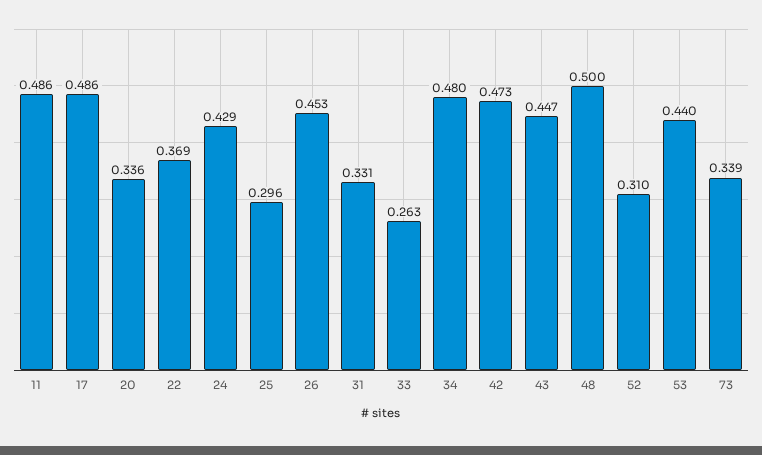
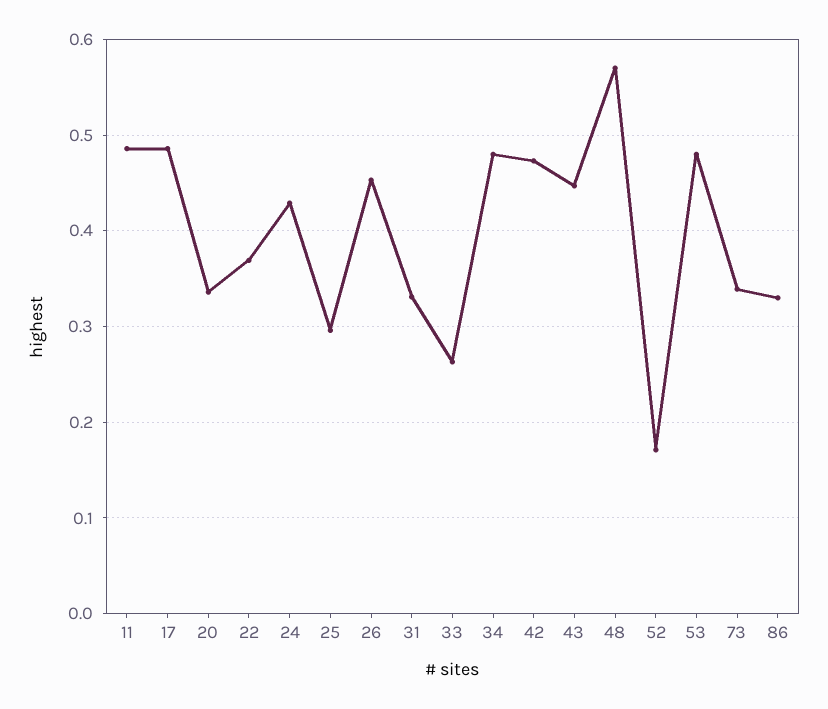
48: 0.5 -> 0.57
52: 0.31 -> 0.17
53: 0.44 -> 0.48
86: none -> 0.33

